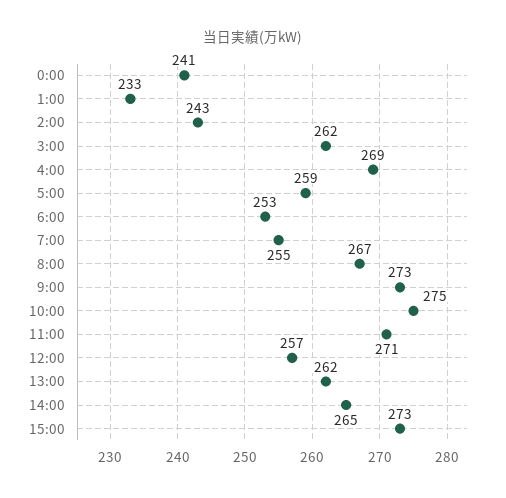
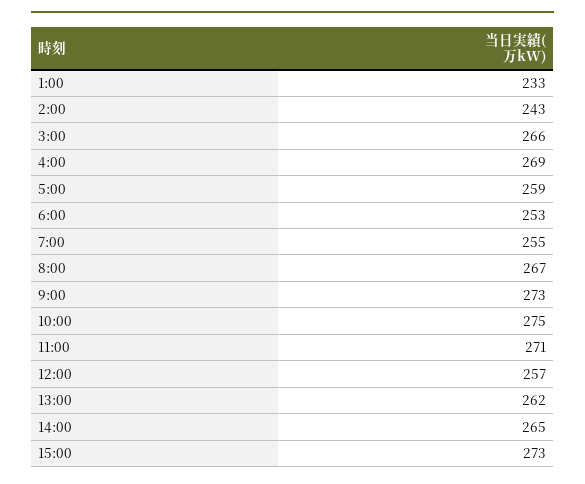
0:00: 241 -> none
3:00: 262 -> 266

